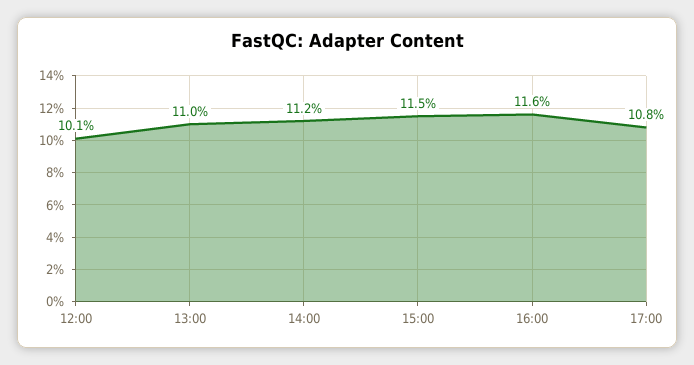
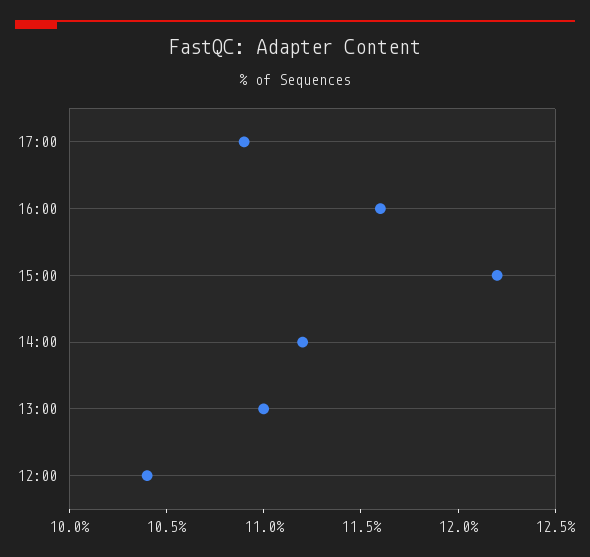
12:00: 10.1 -> 10.4
15:00: 11.5 -> 12.2
17:00: 10.8 -> 10.9

